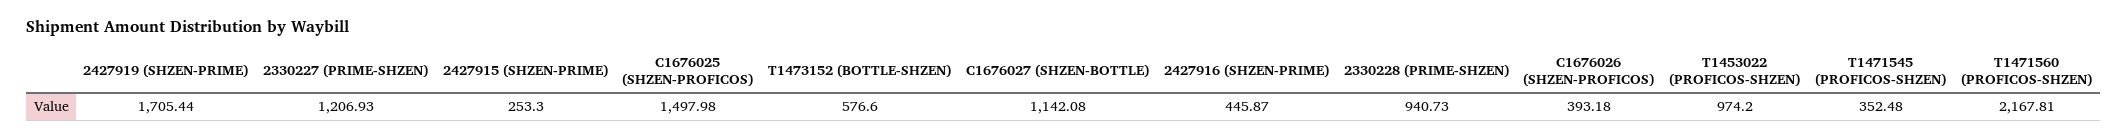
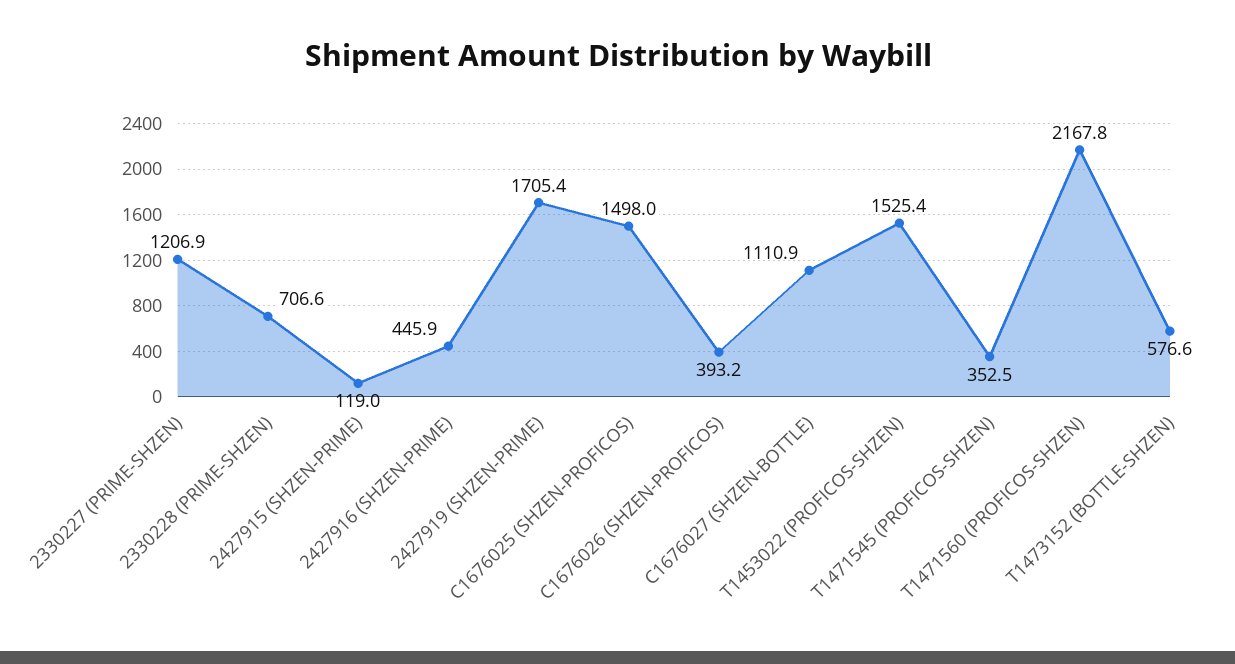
2427915 (SHZEN-PRIME): 253.3 -> 119
C1676027 (SHZEN-BOTTLE): 1142.08 -> 1110.9
2330228 (PRIME-SHZEN): 940.73 -> 706.6
T1453022 (PROFICOS-SHZEN): 974.2 -> 1525.4

